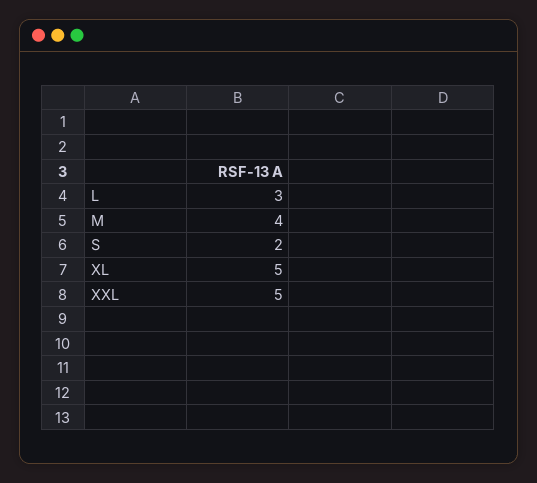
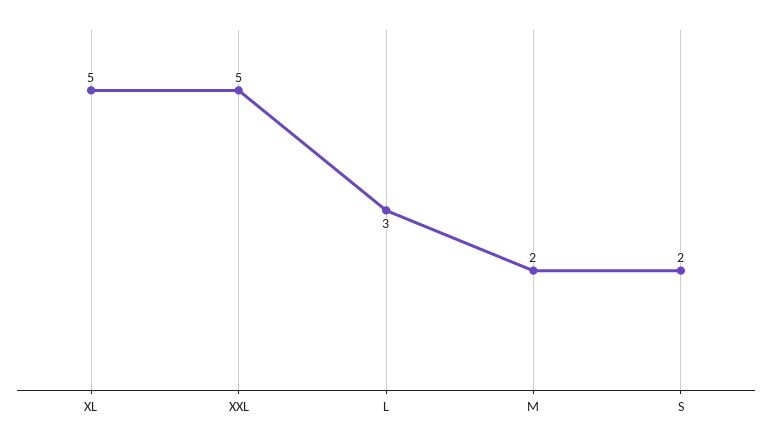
M: 4 -> 2

